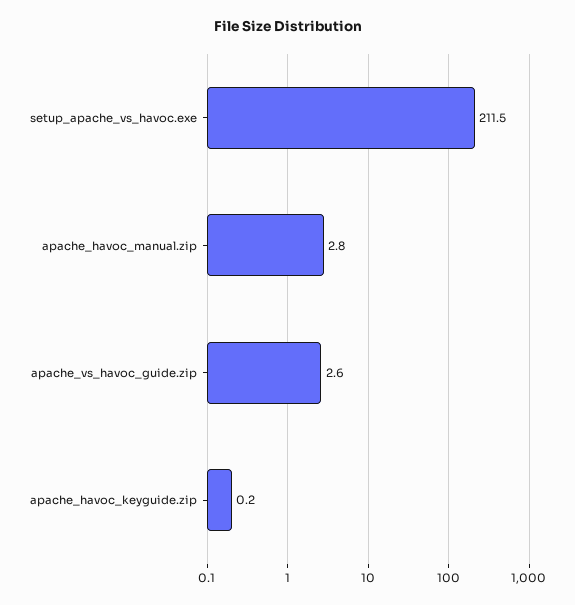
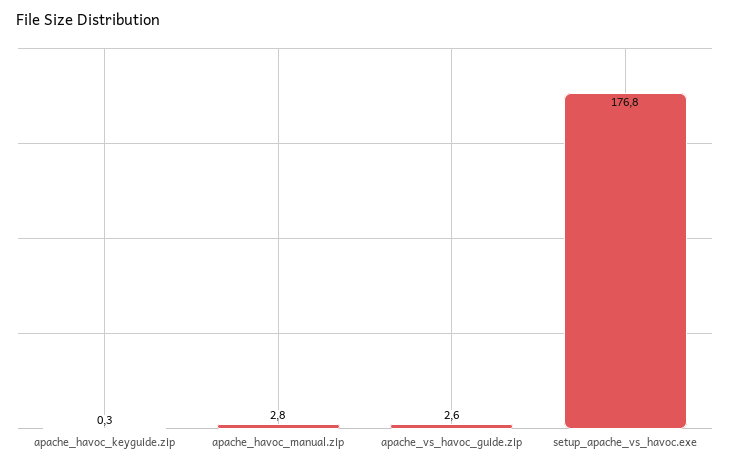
setup_apache_vs_havoc.exe: 211.5 -> 176.8
apache_havoc_keyguide.zip: 0.2 -> 0.3

